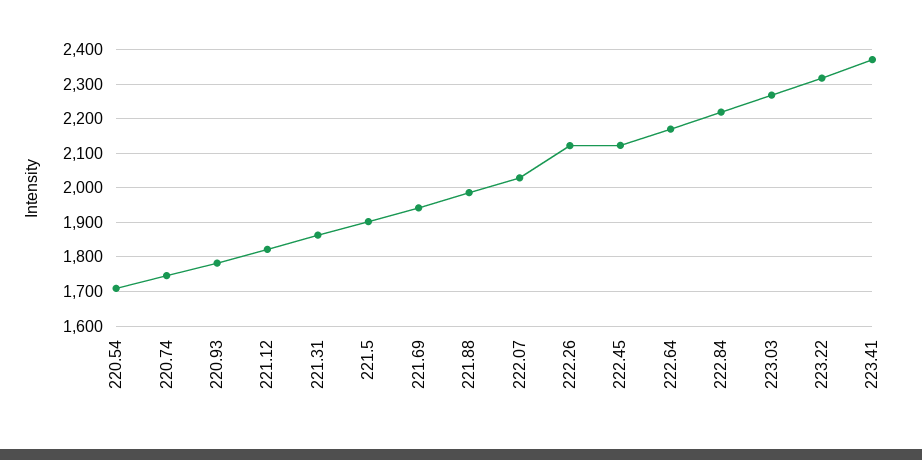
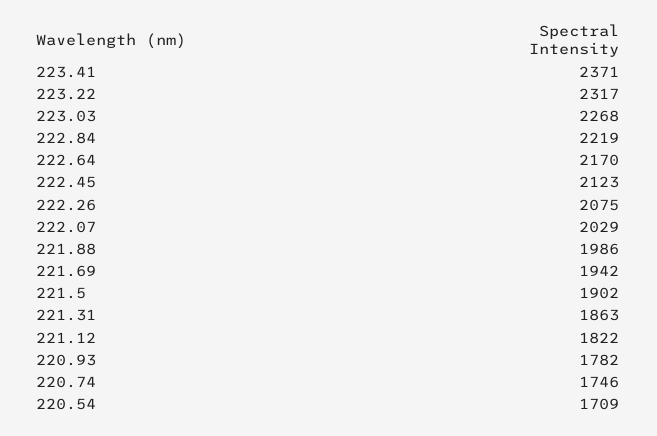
222.26: 2120 -> 2075

